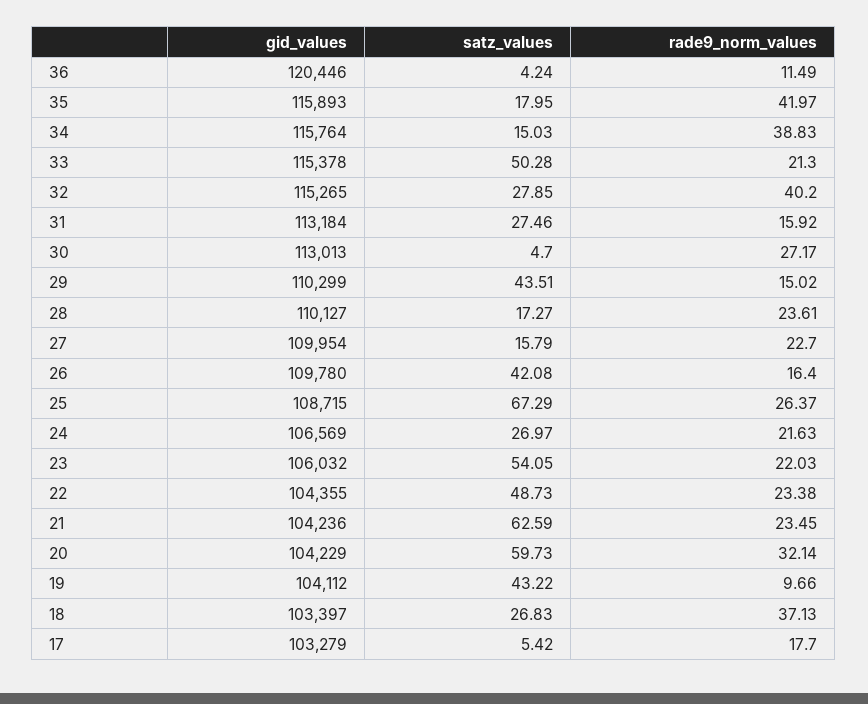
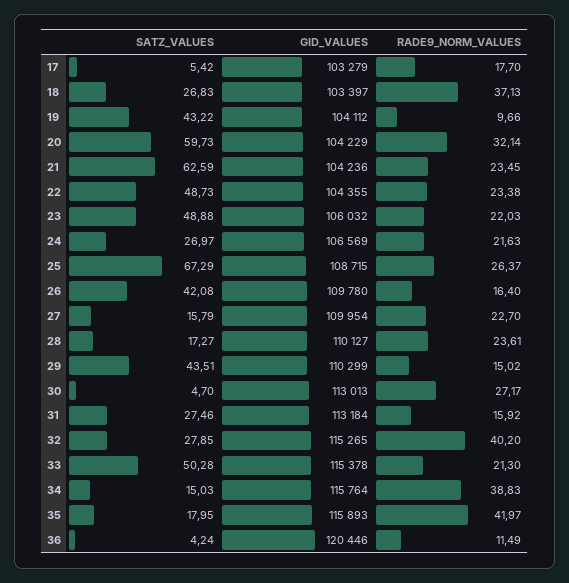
satz_values, 23: 54.05 -> 48.88

